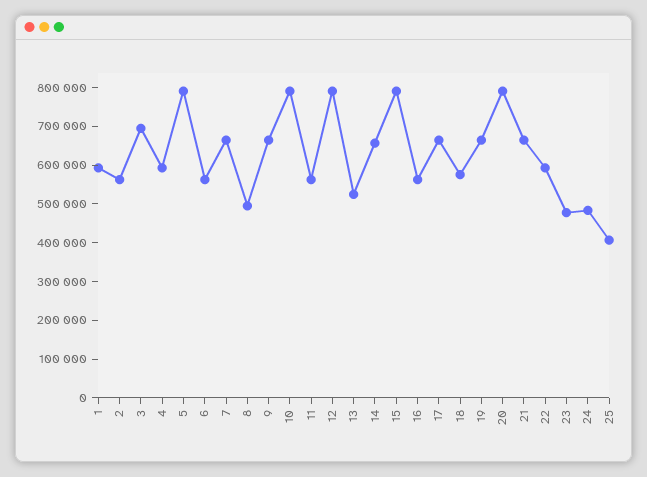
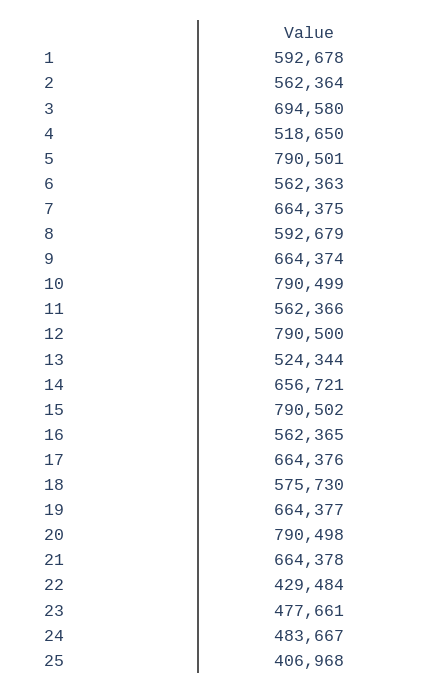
4: 600000 -> 518650
8: 500000 -> 592679
22: 600000 -> 429484

